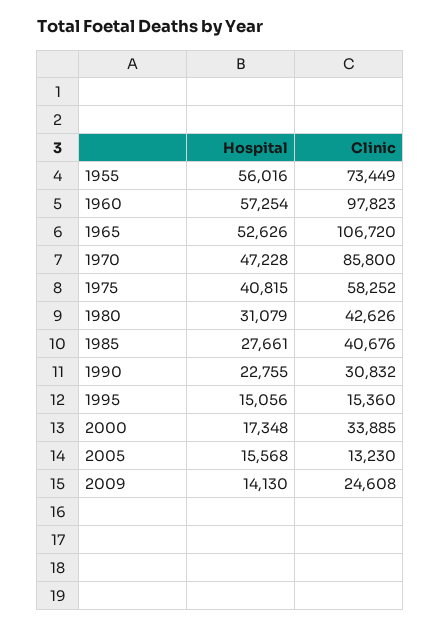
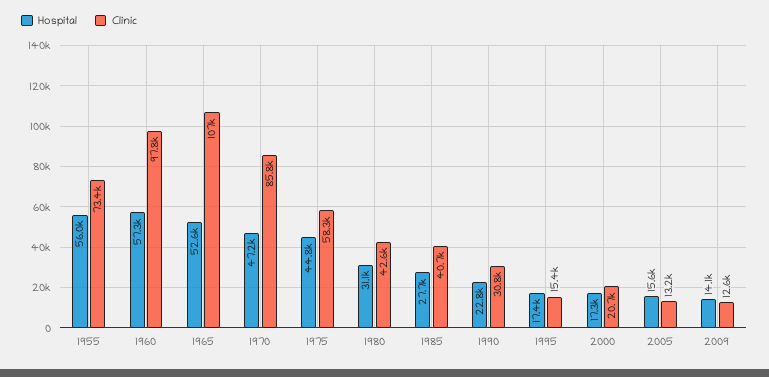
Hospital, 1975: 40815 -> 44800
Hospital, 1995: 15056 -> 17400
Clinic, 2000: 33885 -> 20700
Clinic, 2009: 24608 -> 12600

